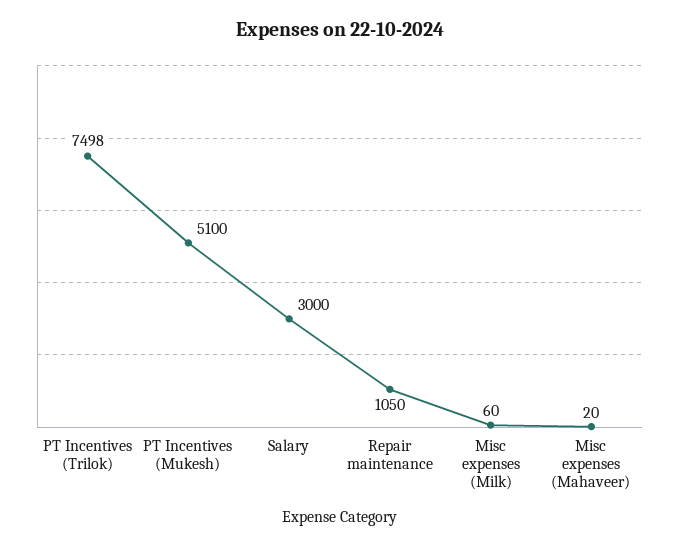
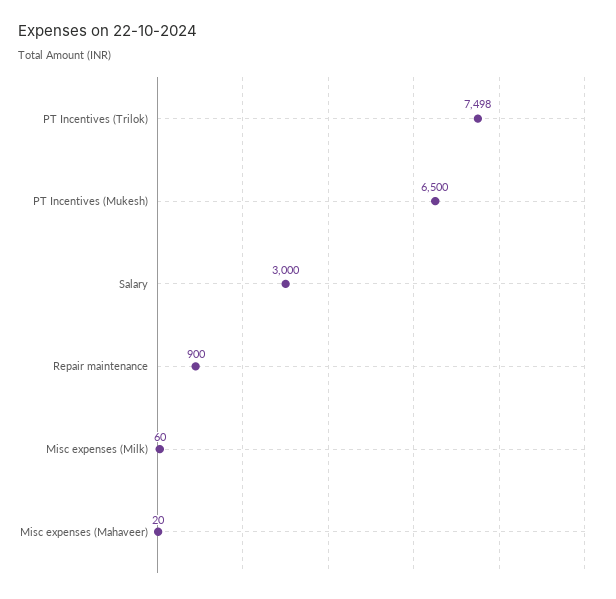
PT Incentives (Mukesh): 5100 -> 6500
Repair maintenance: 1050 -> 900

